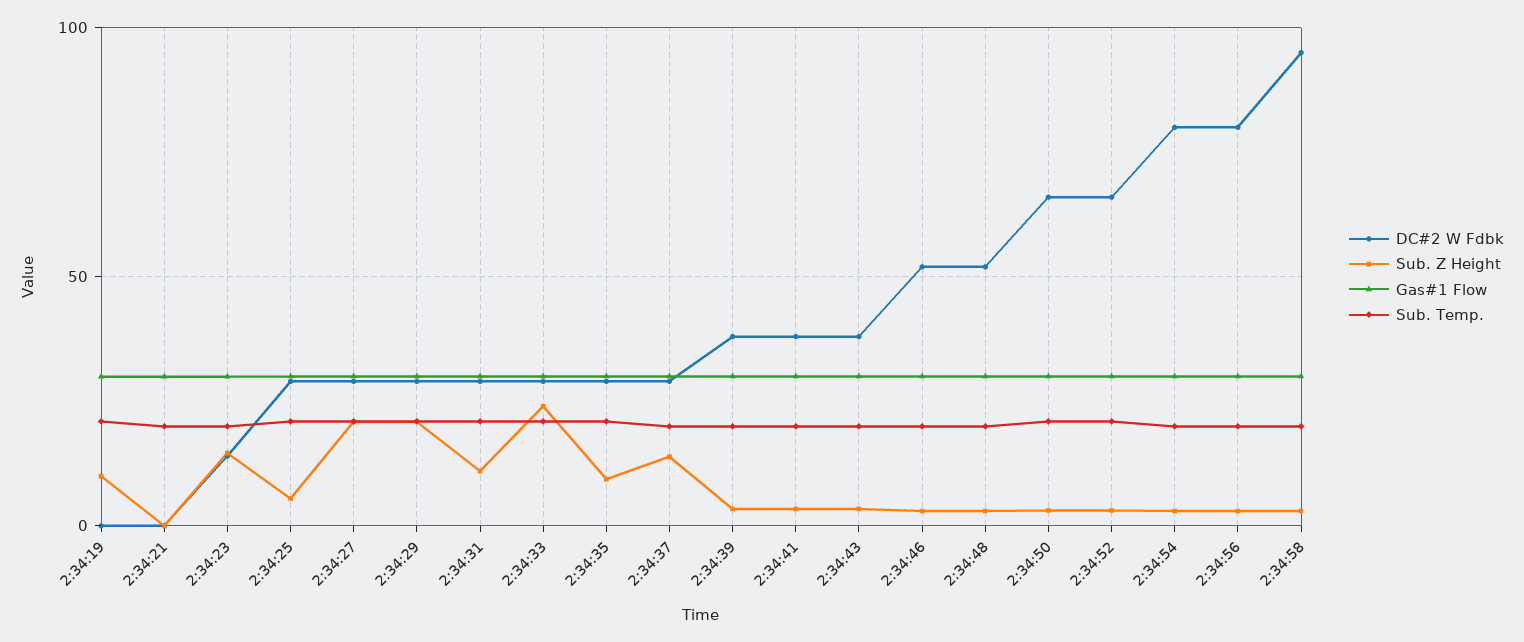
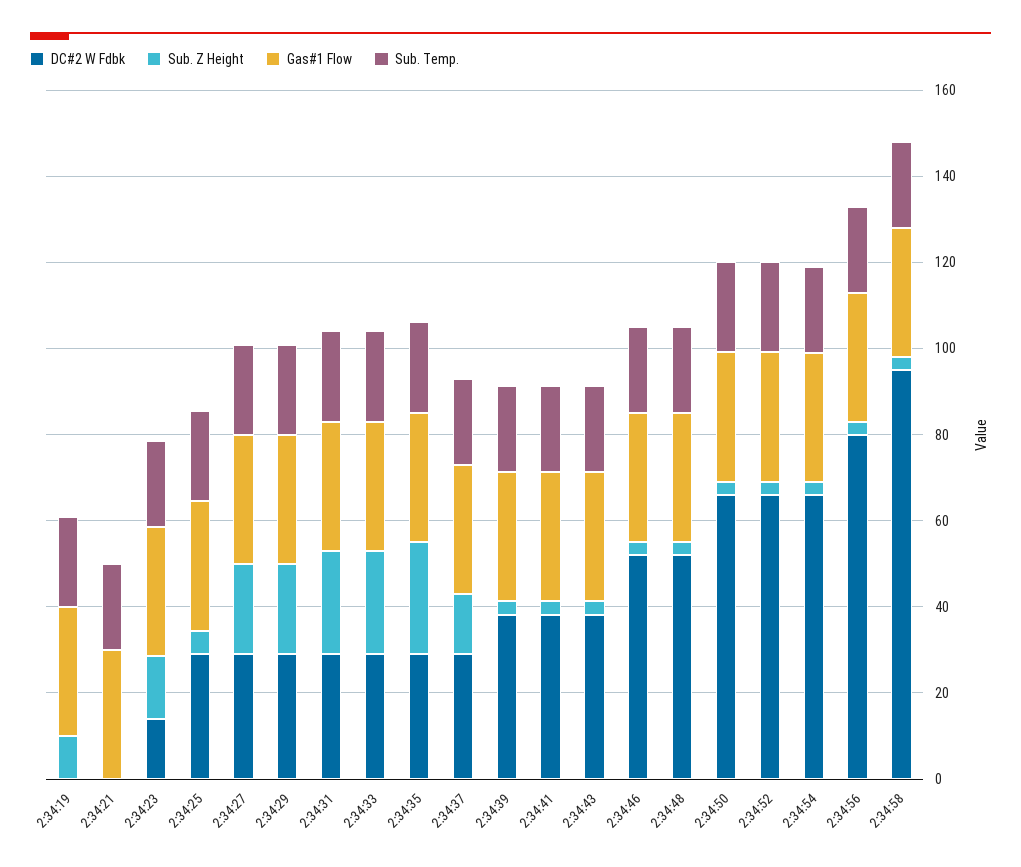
Sub. Z Height, 2:34:31: 10 -> 25
Sub. Z Height, 2:34:35: 10 -> 25
DC#2 W Fdbk, 2:34:54: 80 -> 65

